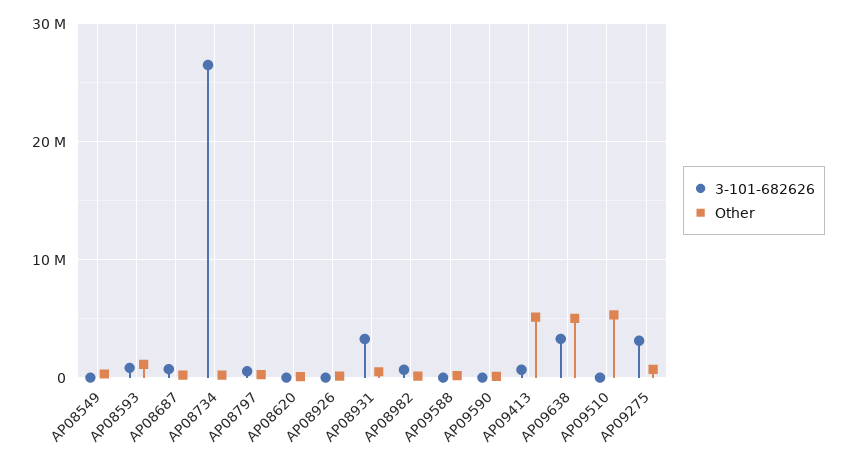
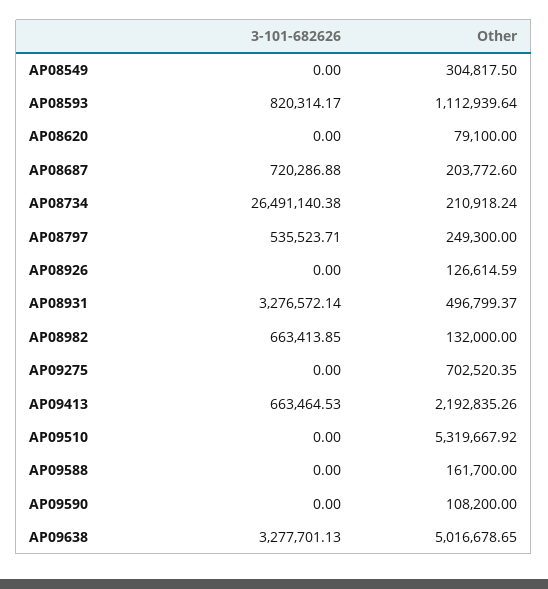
Other, AP09413: 5000000 -> 2192835.26
3-101-682626, AP09275: 3000000 -> 0

